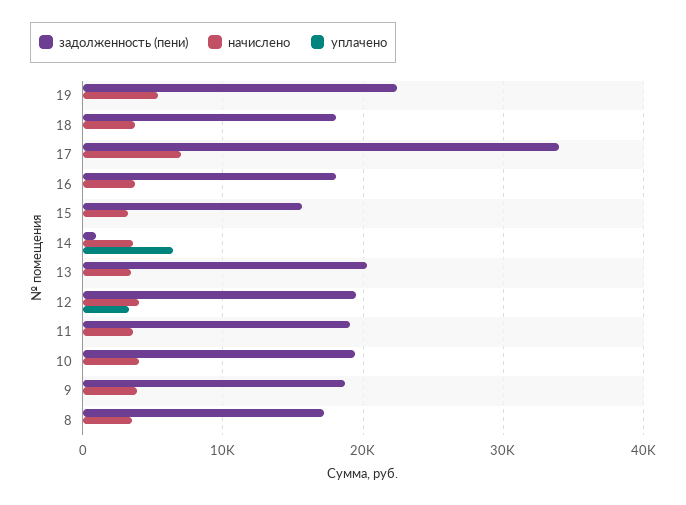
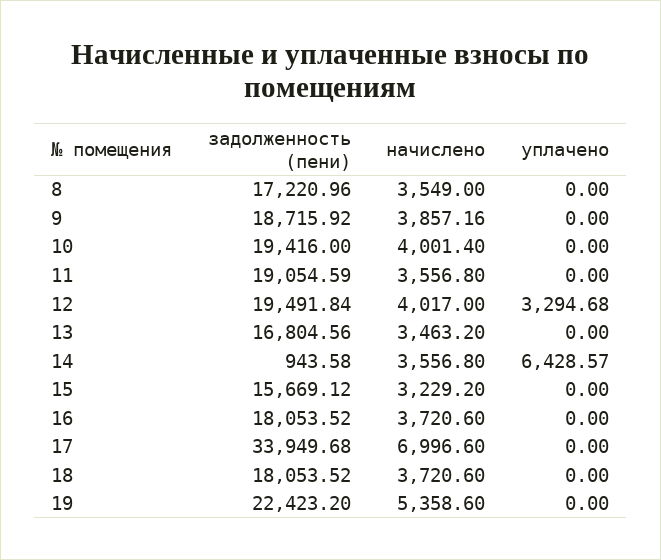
задолженность (пени), 13: 20000 -> 16804.56

